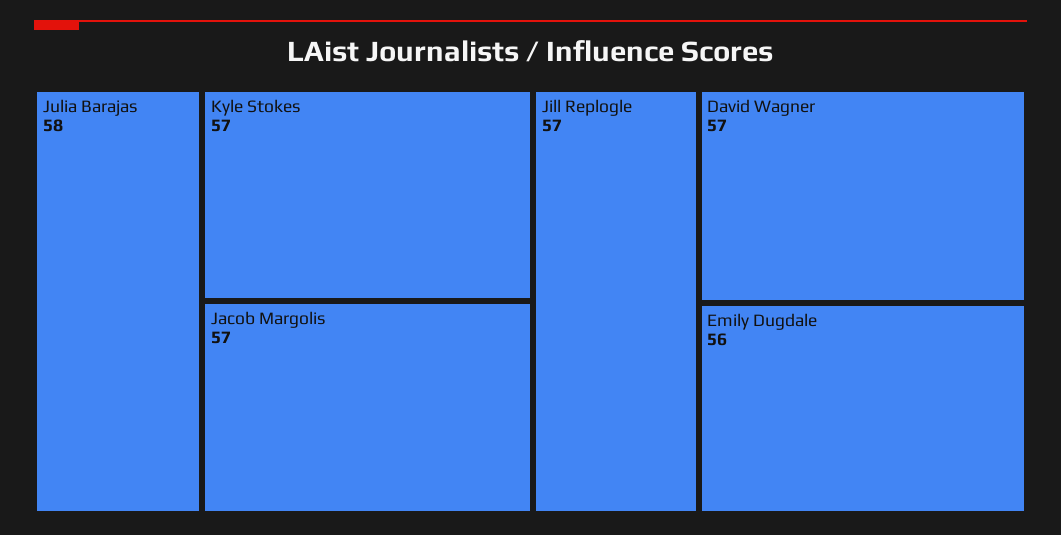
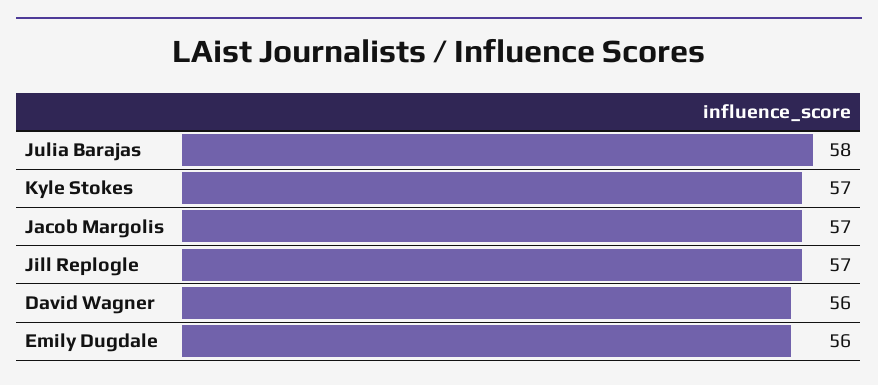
David Wagner: 57 -> 56

